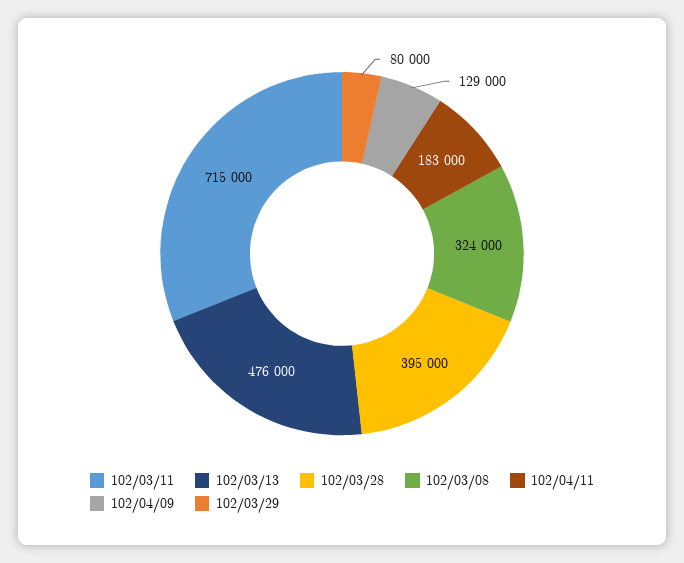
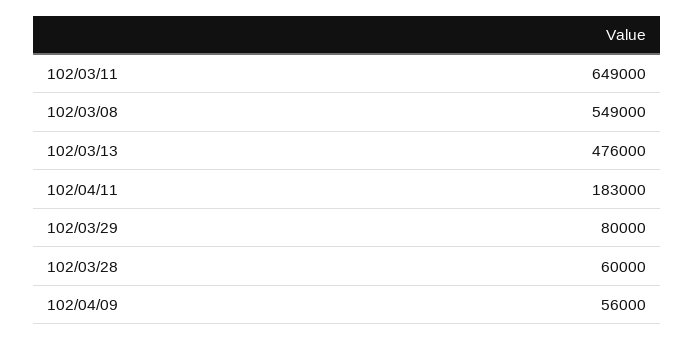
102/03/11: 715000 -> 649000
102/03/28: 395000 -> 60000
102/03/08: 324000 -> 549000
102/04/09: 129000 -> 56000

